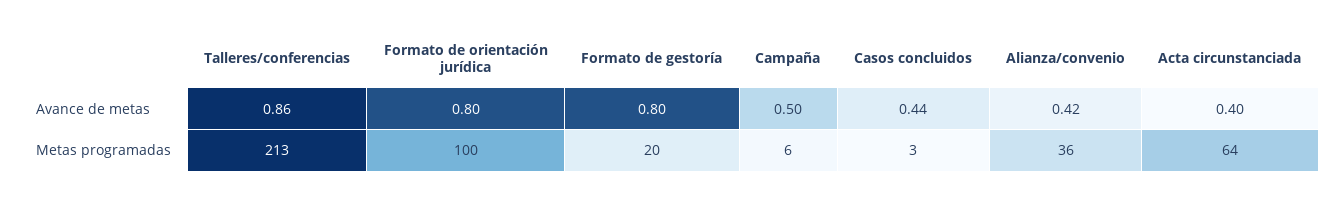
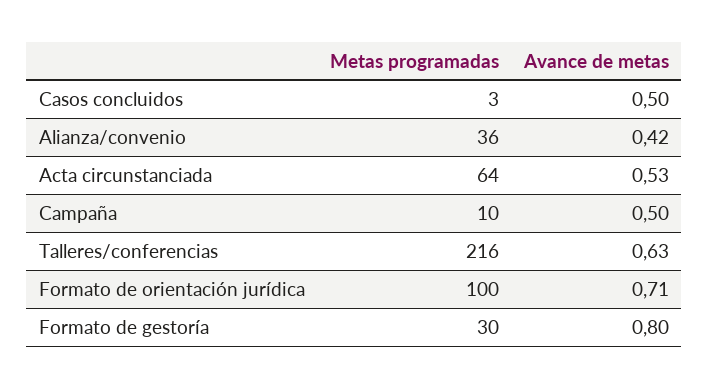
Talleres/conferencias, Avance de metas: 0.86 -> 0.63
Formato de orientación jurídica, Avance de metas: 0.8 -> 0.71
Casos concluidos, Avance de metas: 0.44 -> 0.5
Acta circunstanciada, Avance de metas: 0.4 -> 0.53
Talleres/conferencias, Metas programadas: 213 -> 216
Formato de gestoría, Metas programadas: 20 -> 30
Campaña, Metas programadas: 6 -> 10

